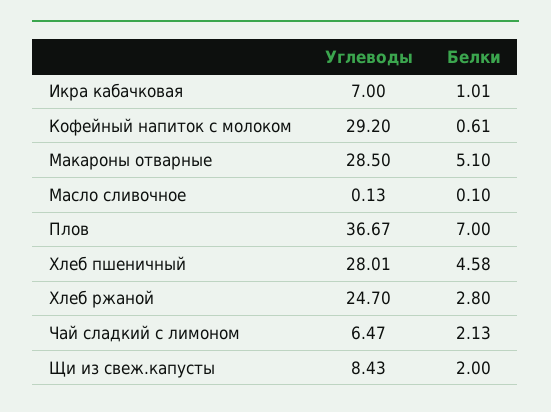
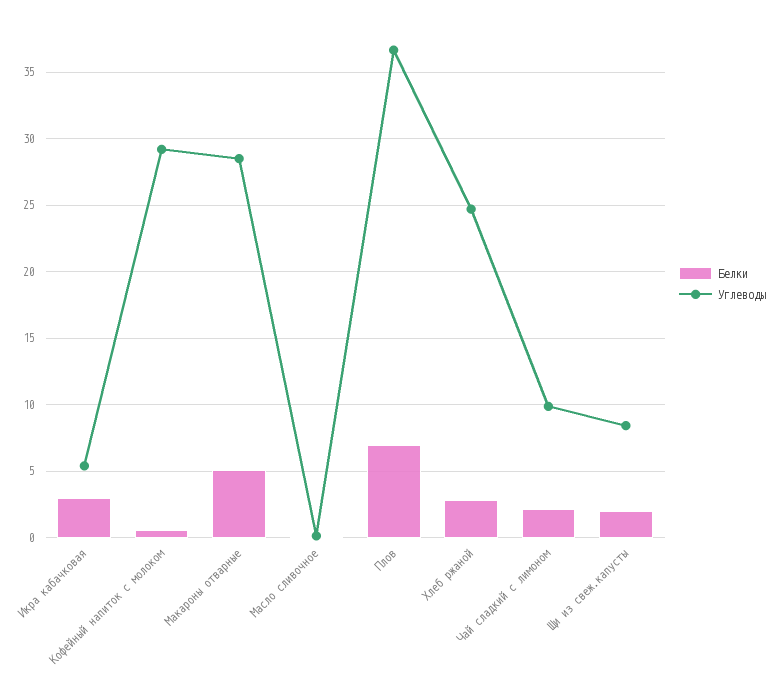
Углеводы, Икра кабачковая: 7 -> 5.5
Белки, Икра кабачковая: 1.01 -> 3
Углеводы, Хлеб пшеничный: 28.01 -> none
Белки, Хлеб пшеничный: 4.58 -> none
Углеводы, Чай сладкий с лимоном: 6.47 -> 10

